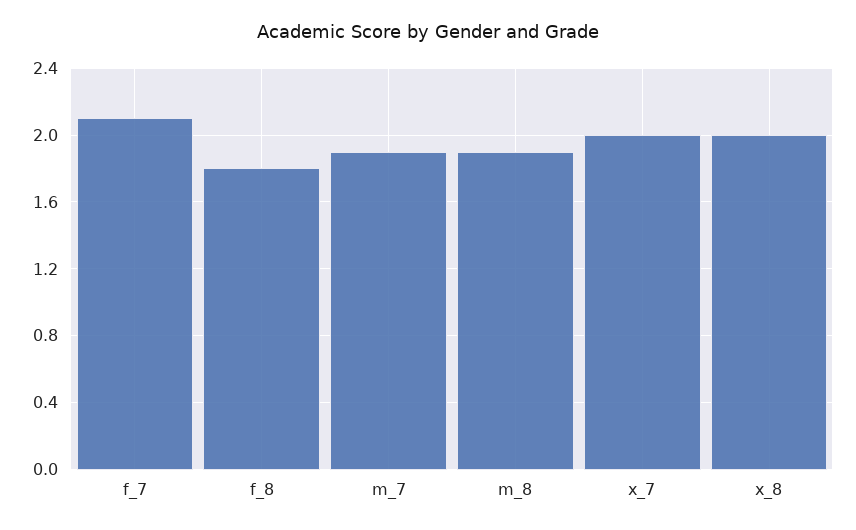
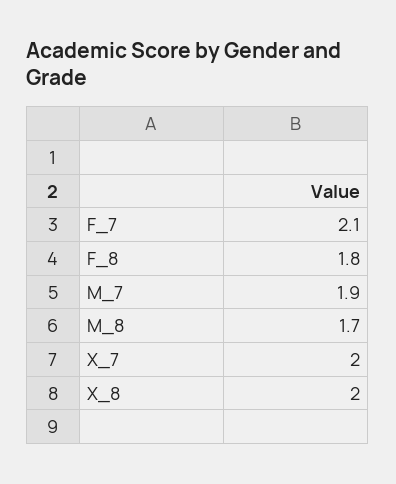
m_8: 1.9 -> 1.7

